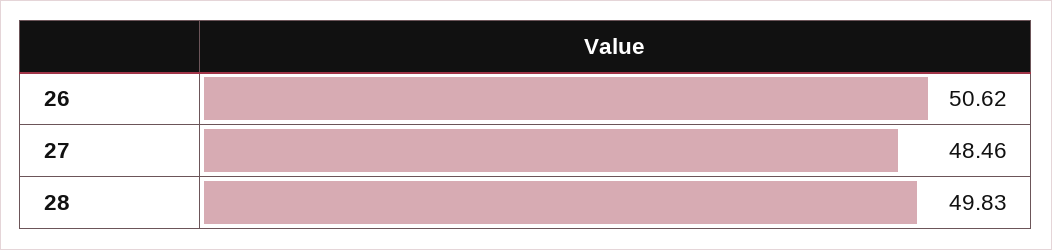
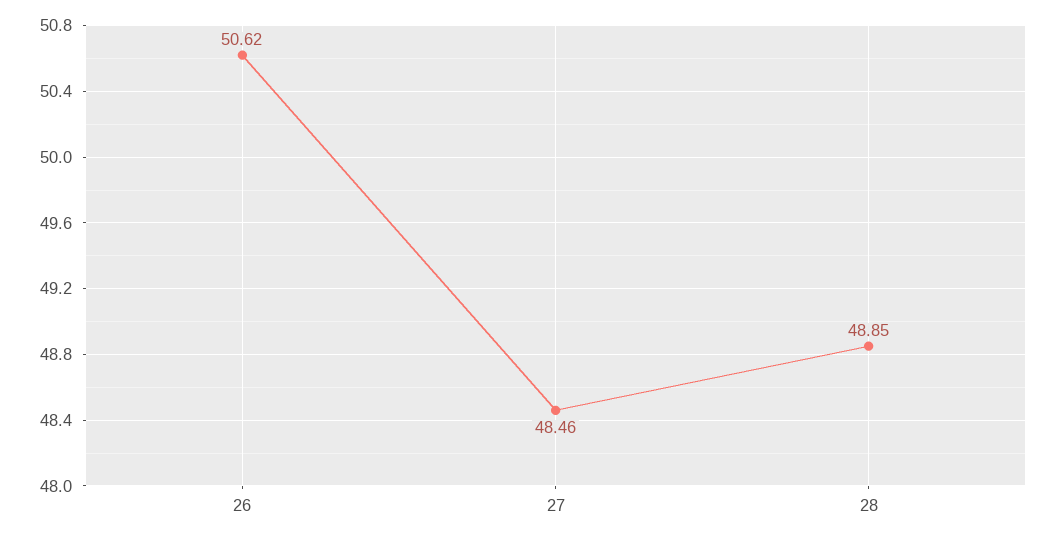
28: 49.83 -> 48.85

